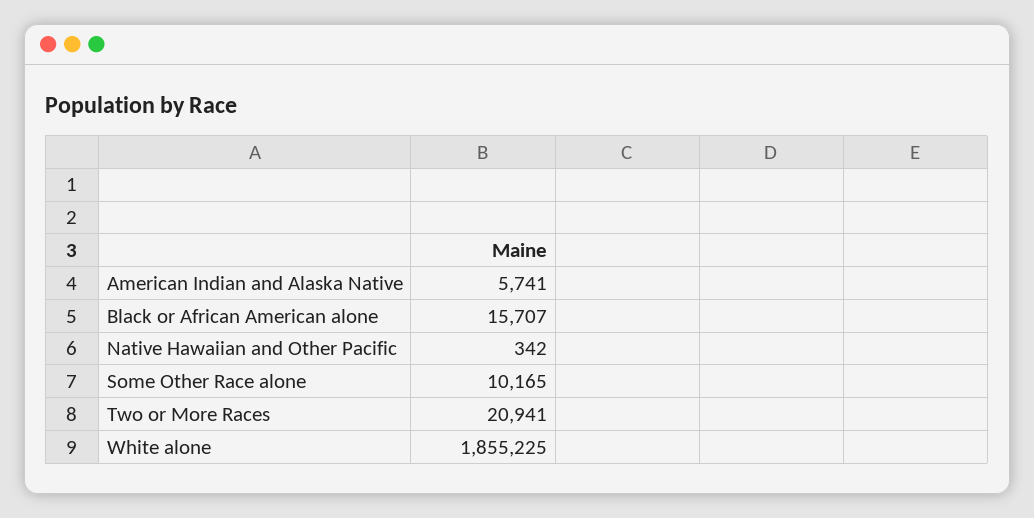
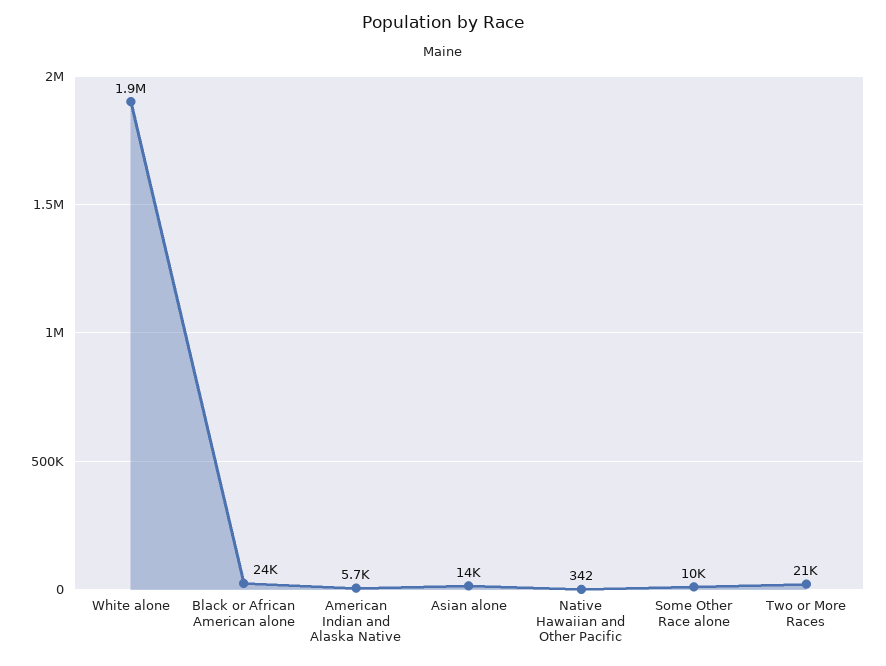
Black or African American alone: 15707 -> 24000
Asian alone: none -> 14000

